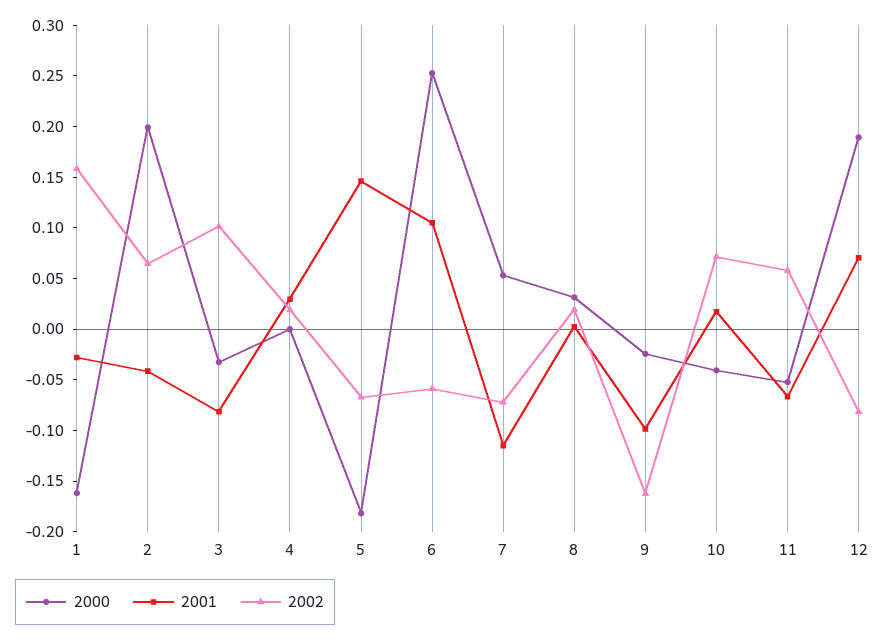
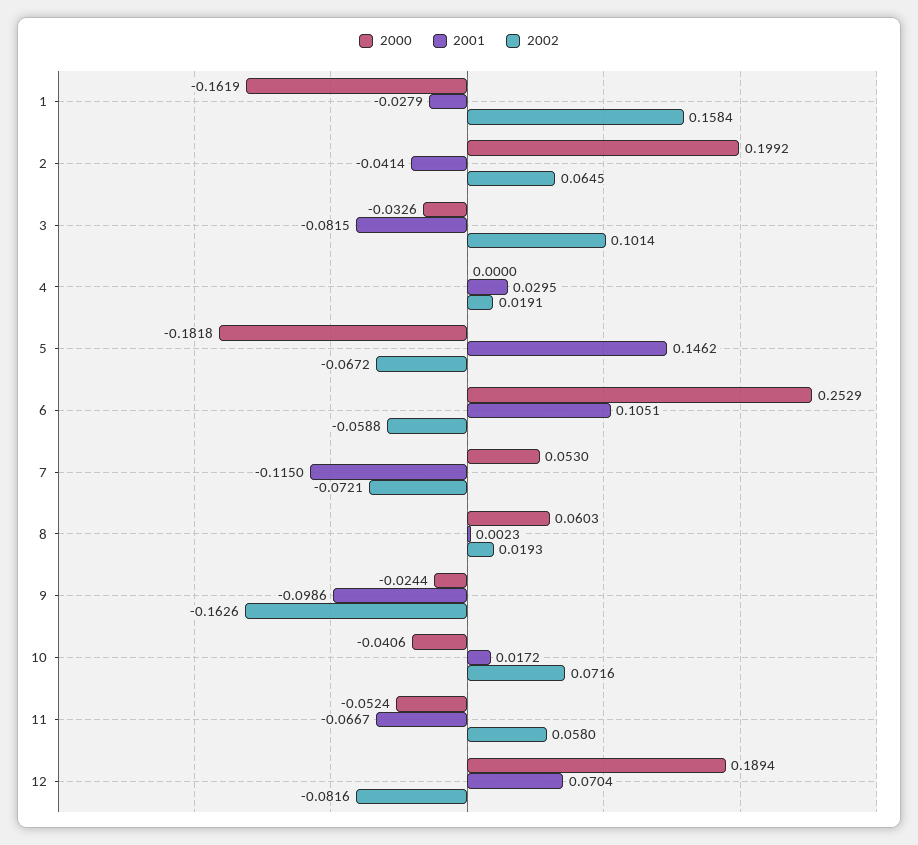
2000, 8: 0.03 -> 0.0603

